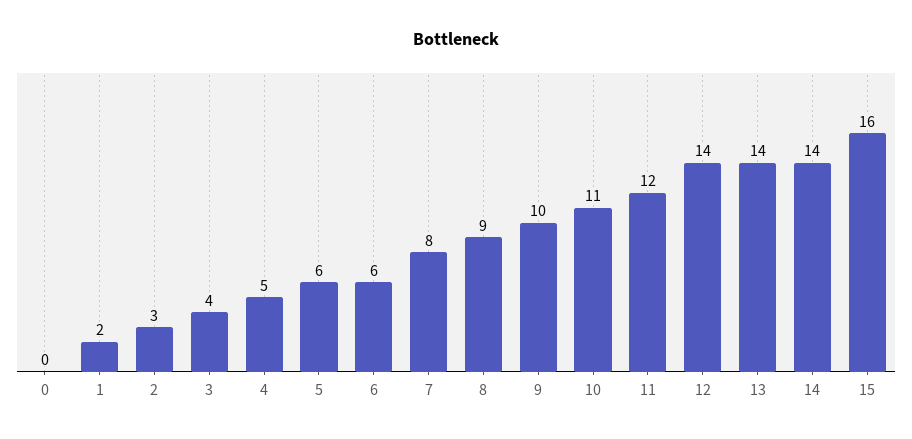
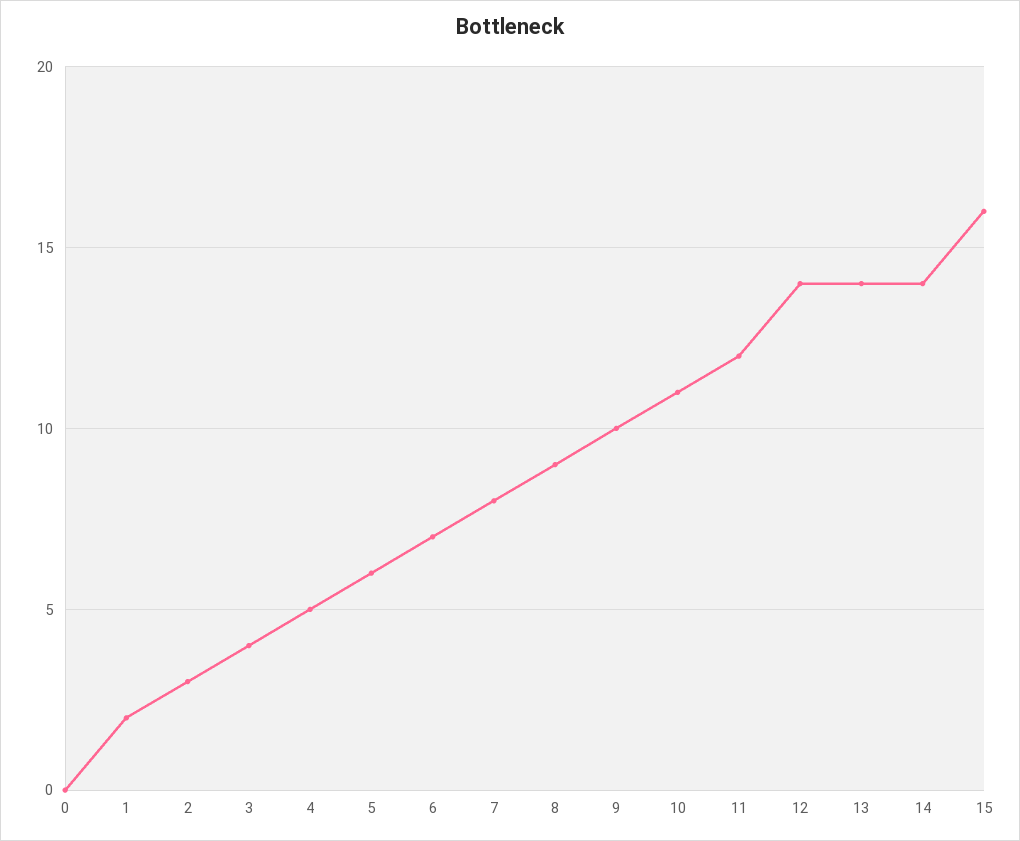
6: 6 -> 7

